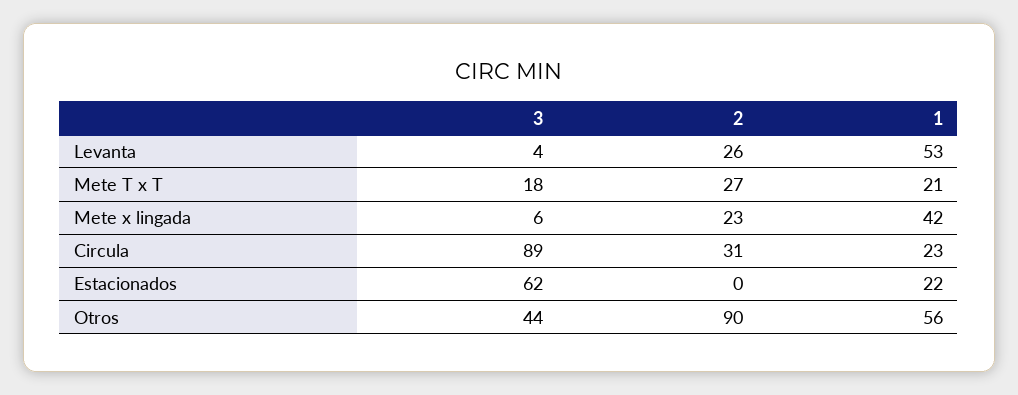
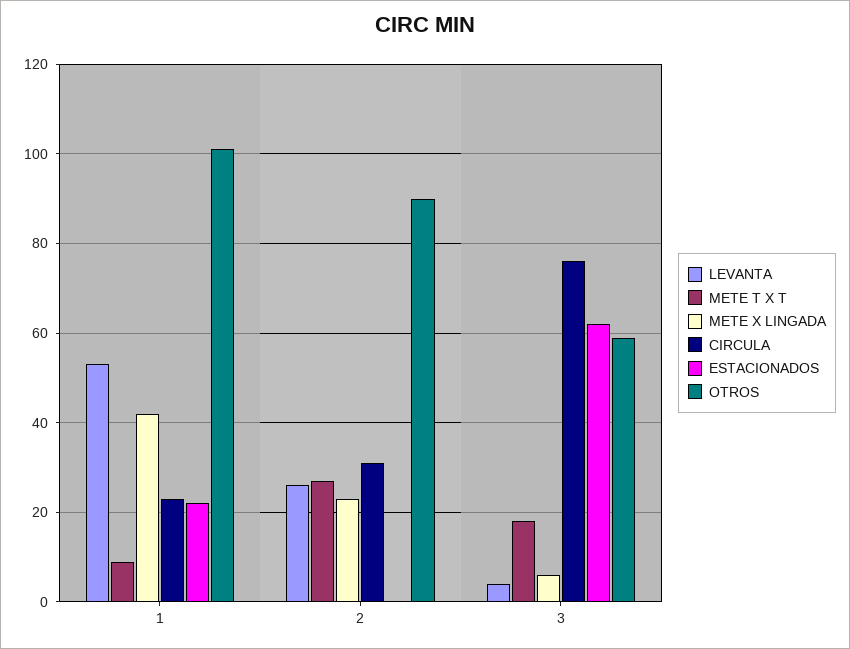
Mete T x T, 1: 21 -> 10
Circula, 3: 89 -> 75
Otros, 3: 44 -> 60
Otros, 1: 56 -> 100

